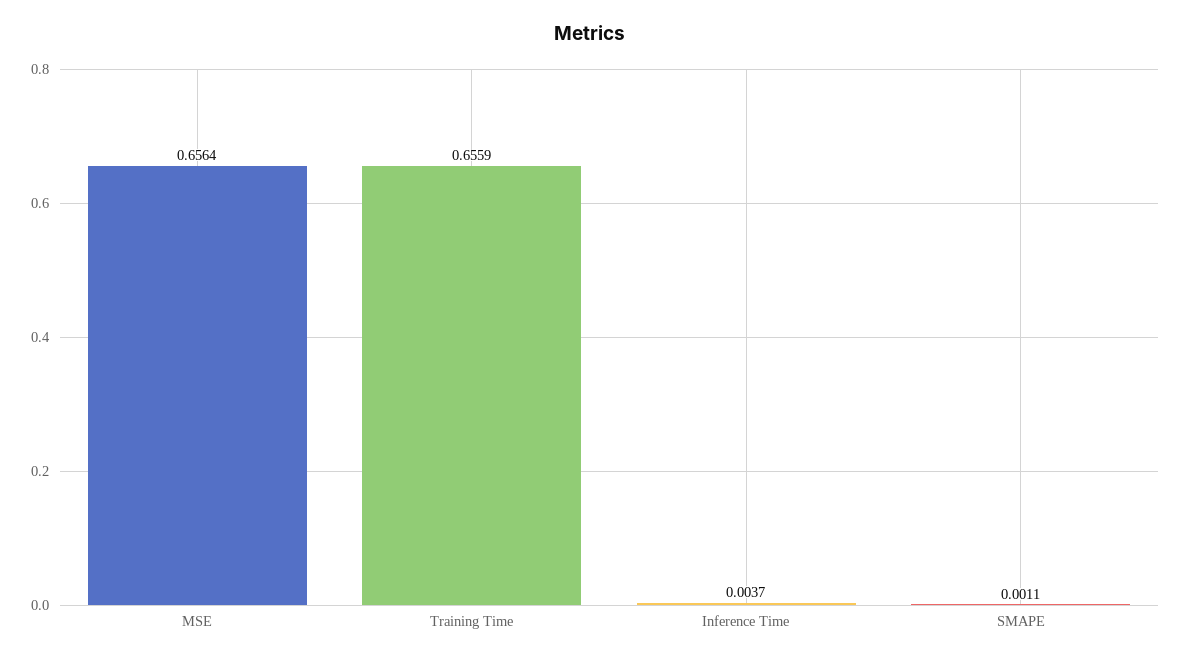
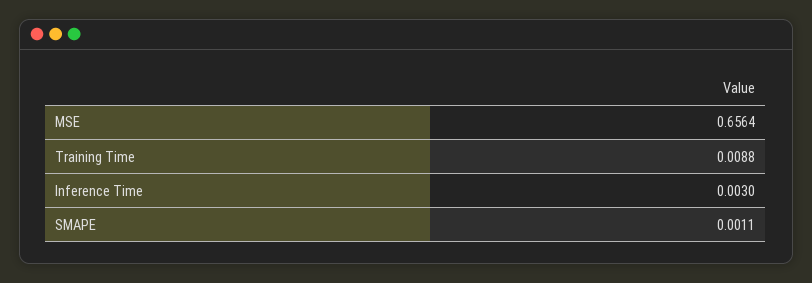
Training Time: 0.6559 -> 0.0088
Inference Time: 0.0037 -> 0.003

